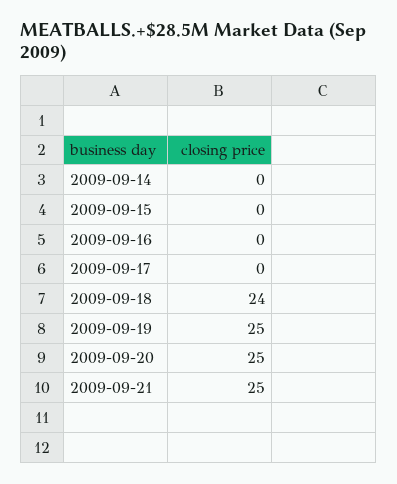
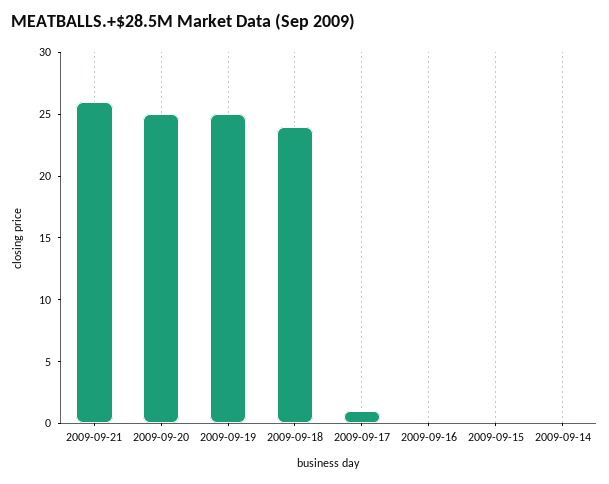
2009-09-17: 0 -> 1
2009-09-21: 25 -> 26

